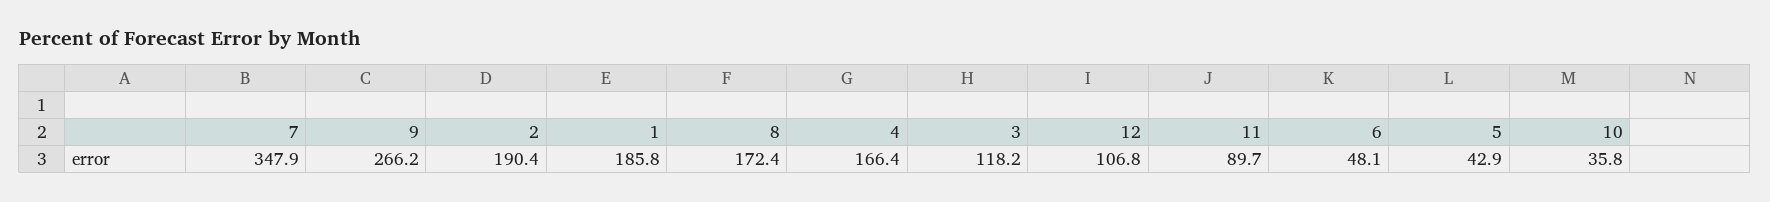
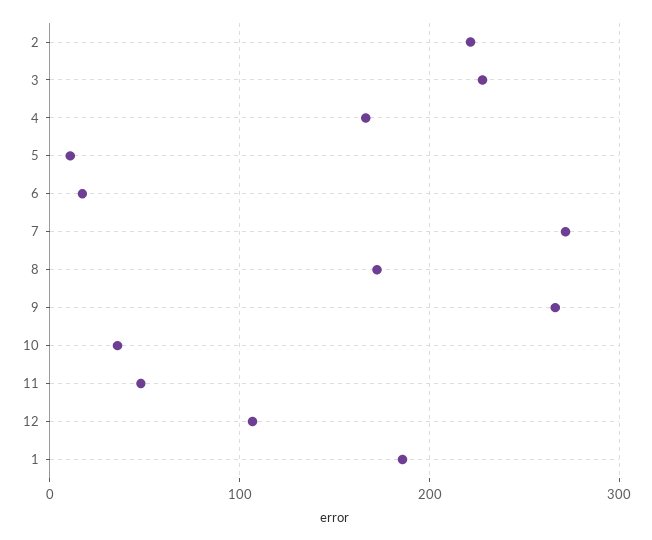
7: 347.9 -> 270
2: 190.4 -> 220
3: 118.2 -> 230
11: 89.7 -> 50
6: 48.1 -> 20
5: 42.9 -> 10

